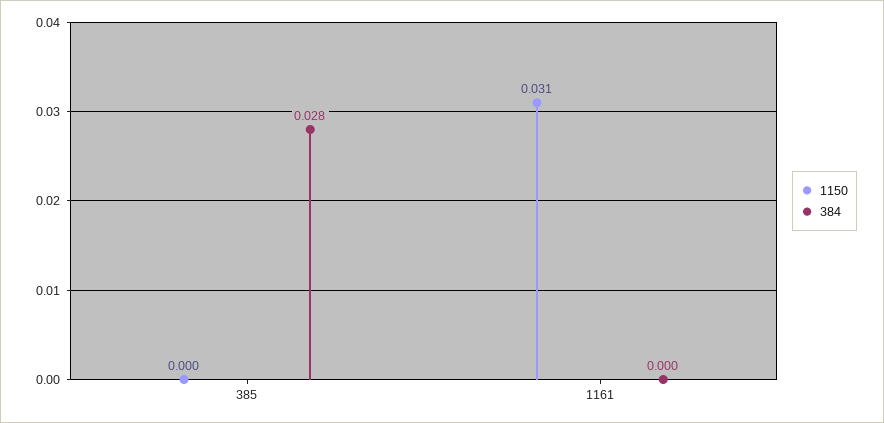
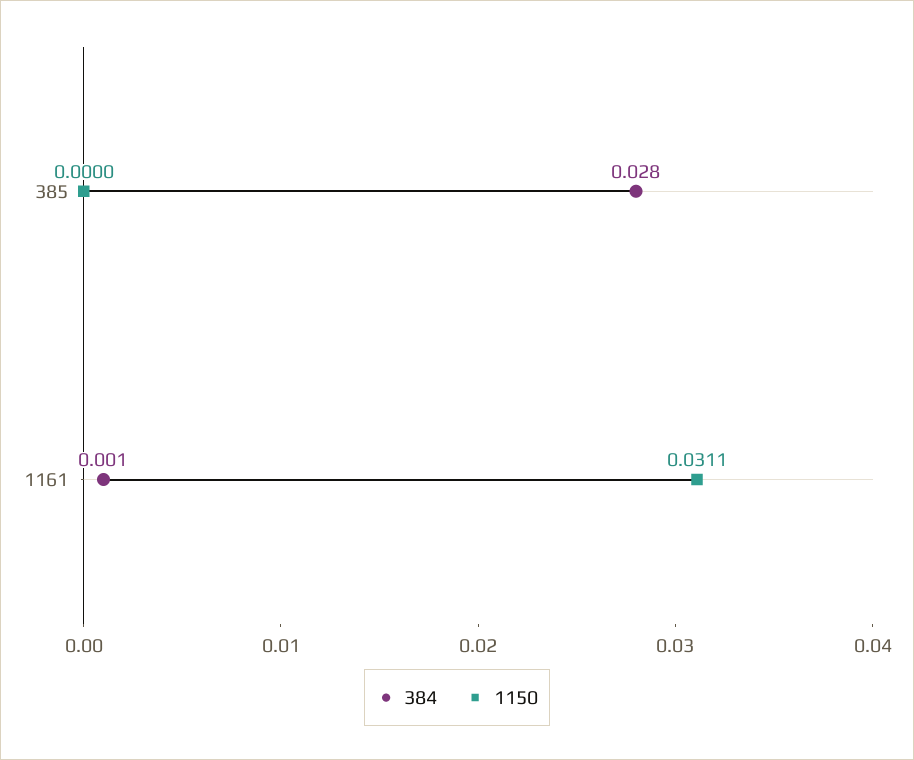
384, 1161: 0 -> 0.001

